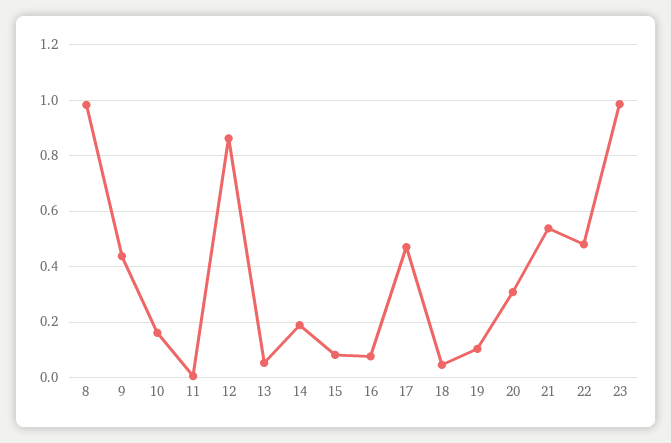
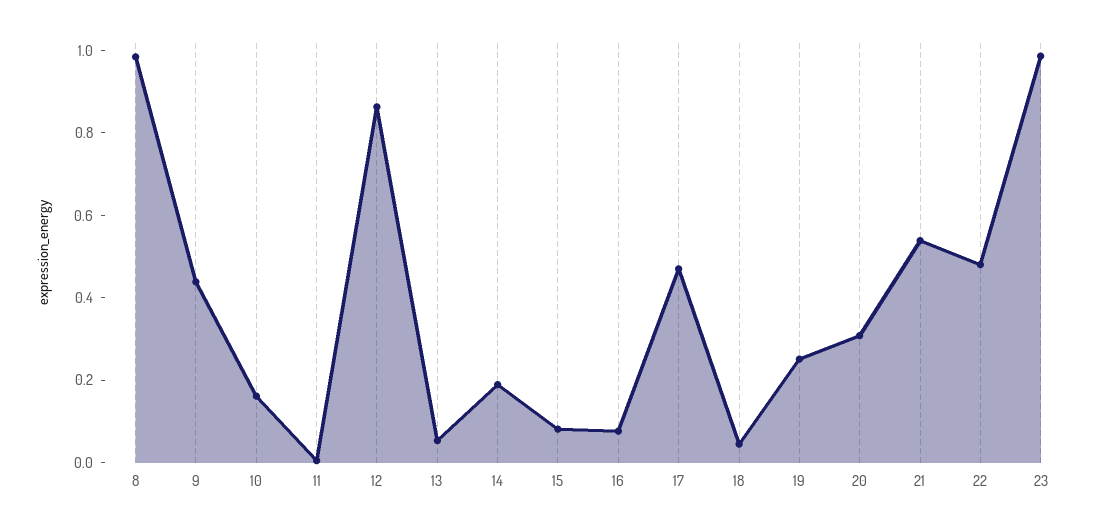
19: 0.1 -> 0.25

